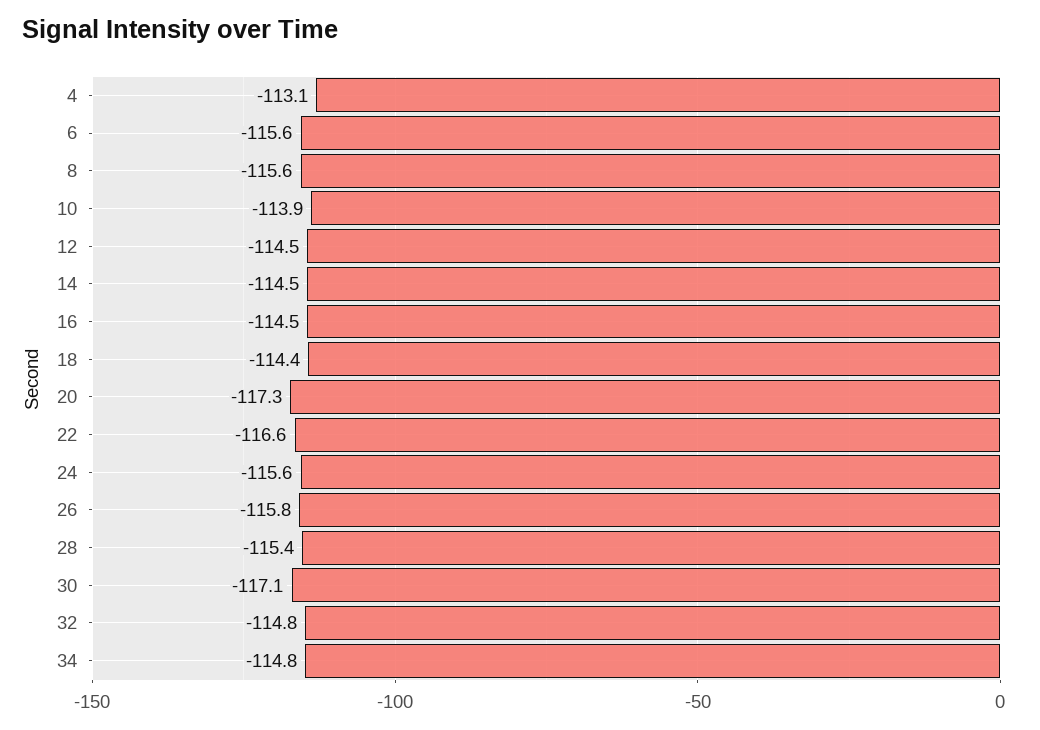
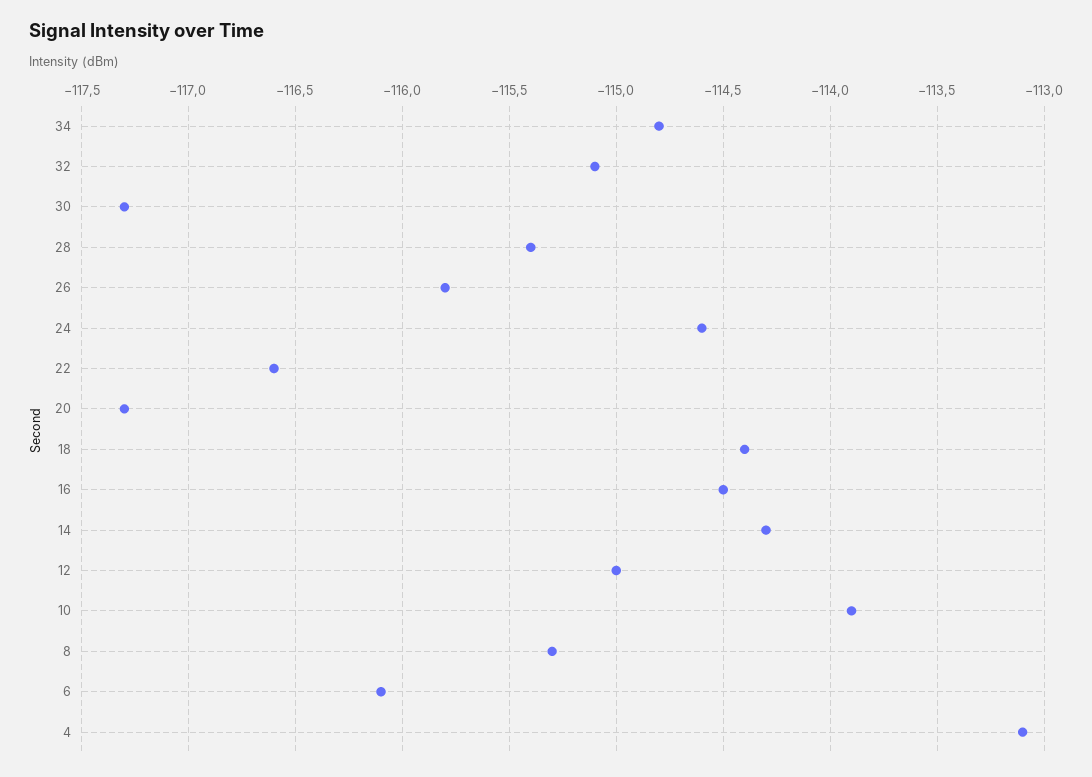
6: -115.6 -> -116.1
8: -115.6 -> -115.3
12: -114.5 -> -115
14: -114.5 -> -114.3
24: -115.6 -> -114.6
30: -117.1 -> -117.3
32: -114.8 -> -115.1

